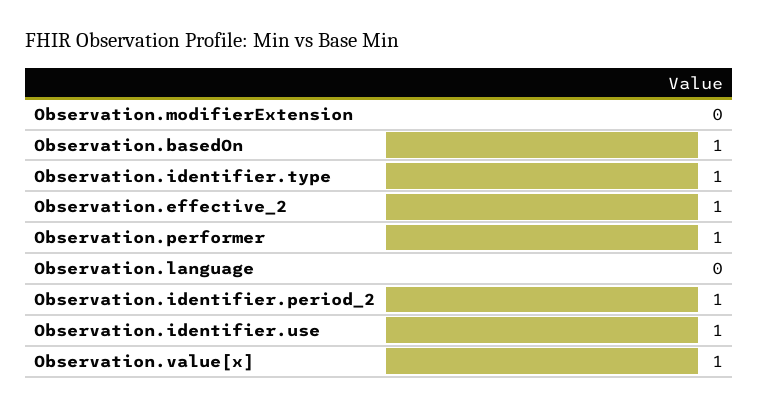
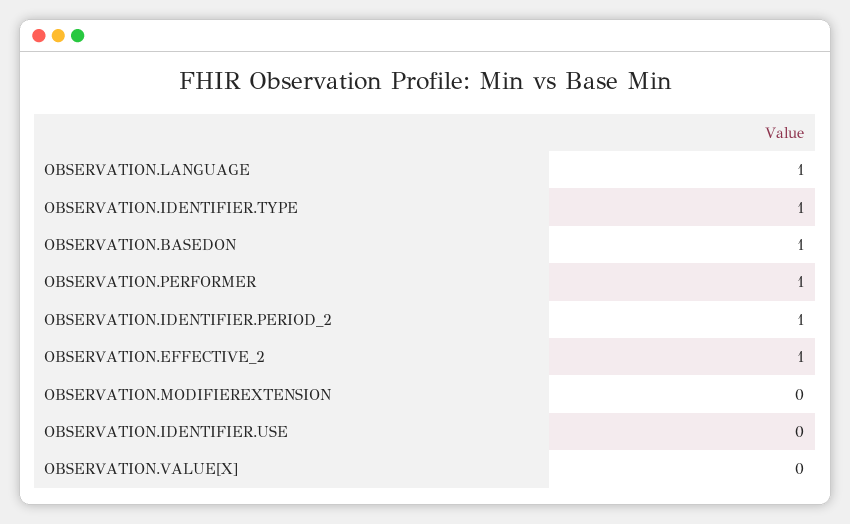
Observation.language: 0 -> 1
Observation.identifier.use: 1 -> 0
Observation.value[x]: 1 -> 0

